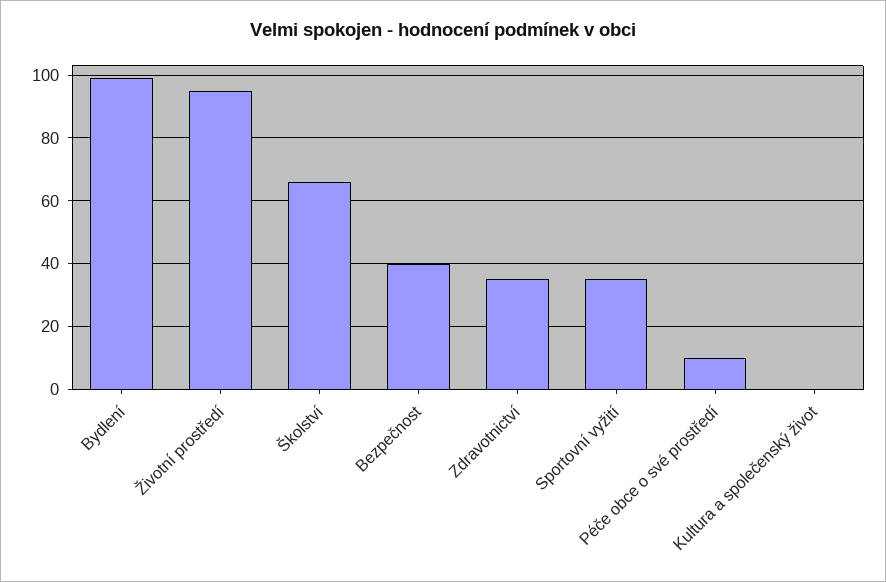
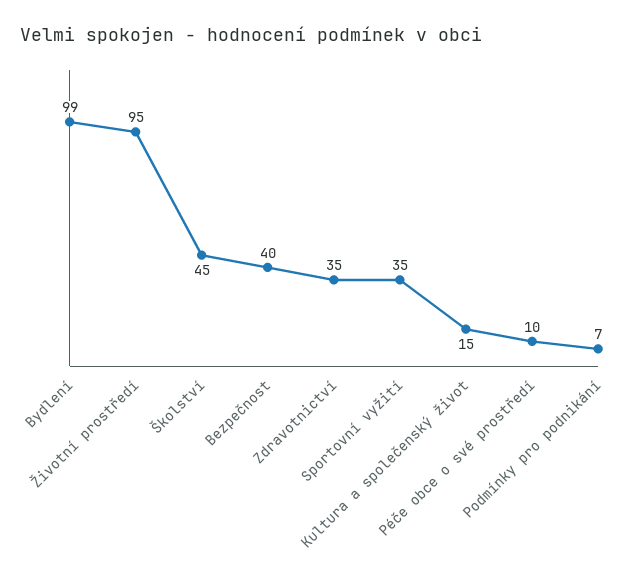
Školství: 65 -> 45
Kultura a společenský život: 0 -> 15
Podmínky pro podnikání: none -> 7

